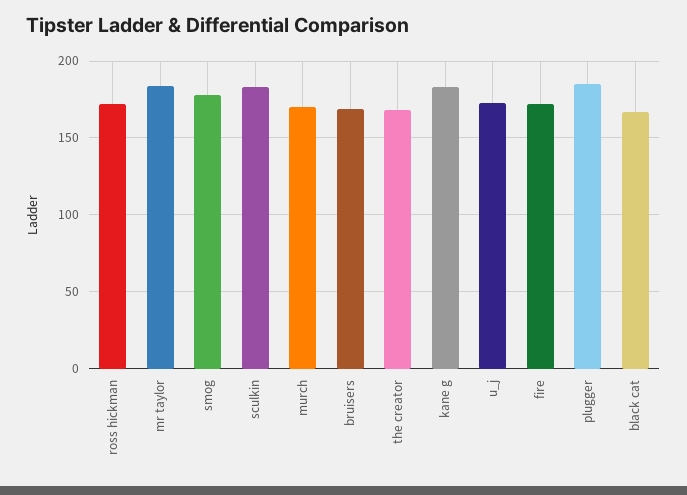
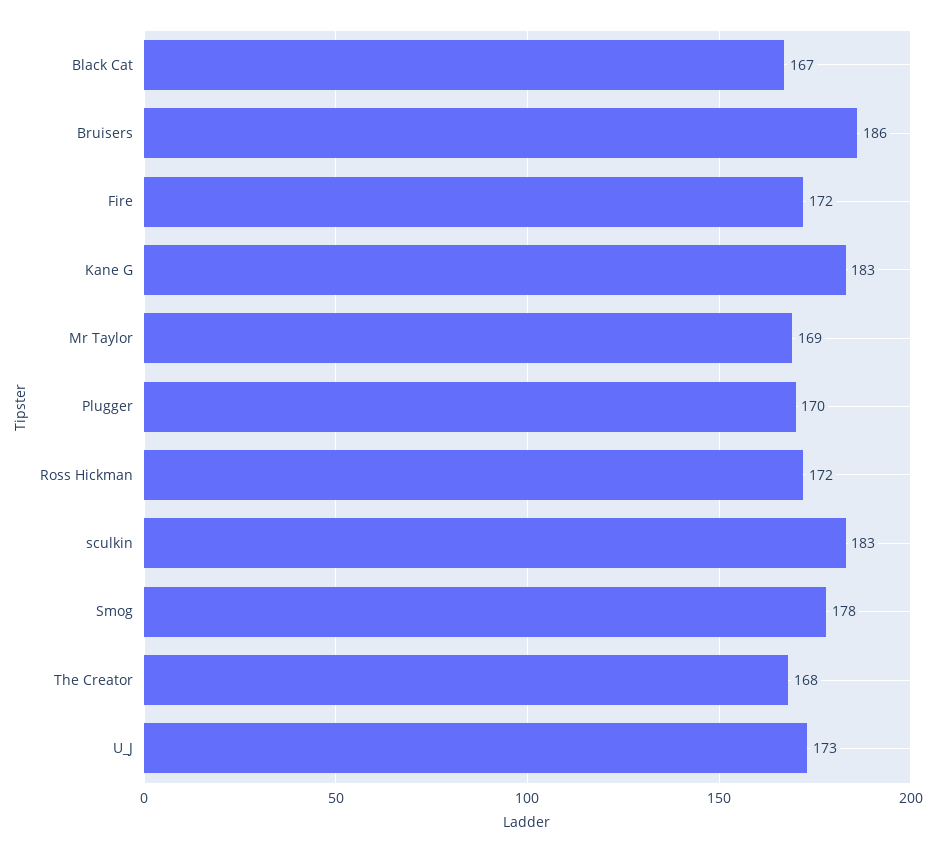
mr taylor: 185 -> 169
murch: 170 -> none
bruisers: 170 -> 186
plugger: 185 -> 170

